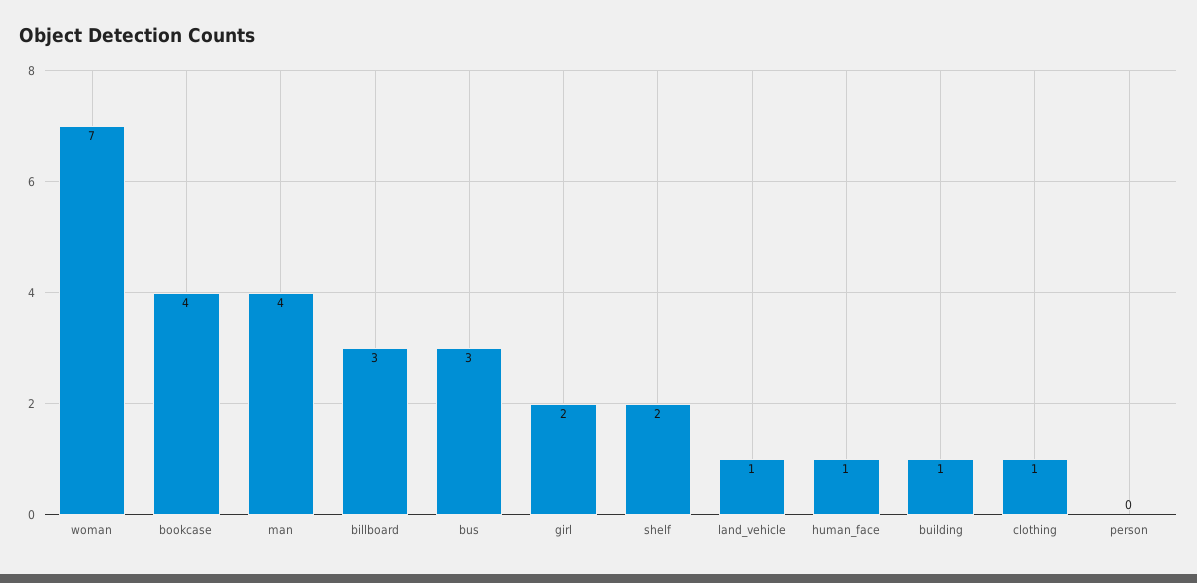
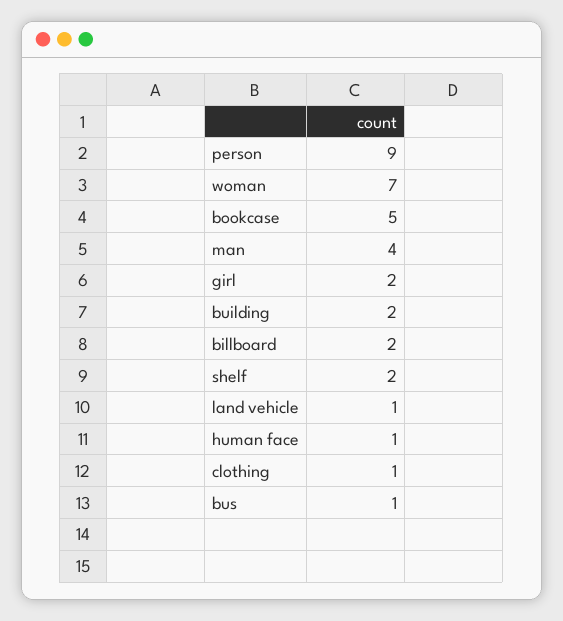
bookcase: 4 -> 5
billboard: 3 -> 2
bus: 3 -> 1
building: 1 -> 2
person: 0 -> 9

